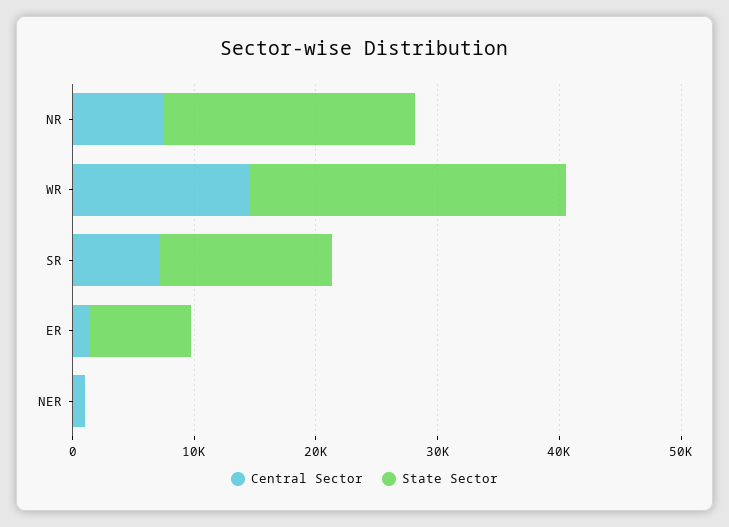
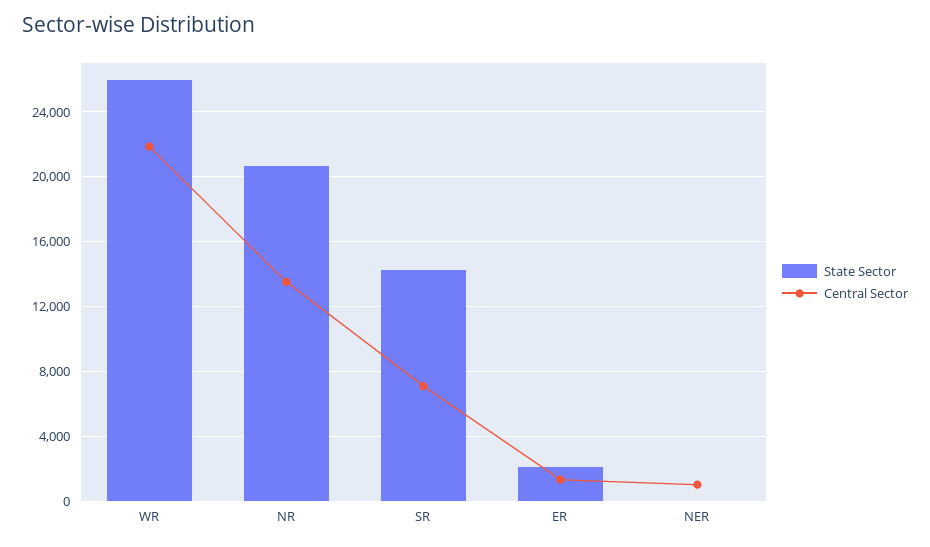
Central Sector, NR: 8000 -> 13500
Central Sector, WR: 14000 -> 22000
State Sector, ER: 8000 -> 2000

